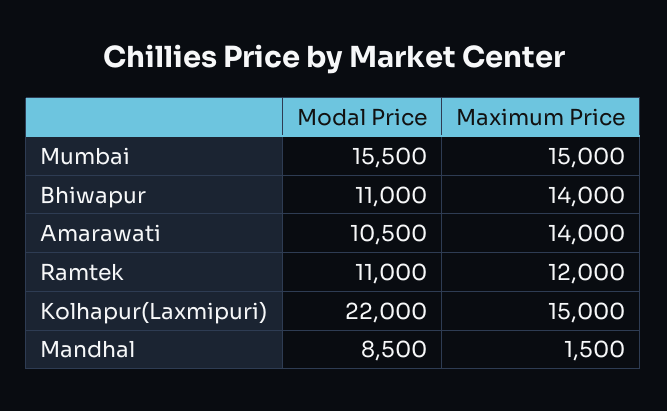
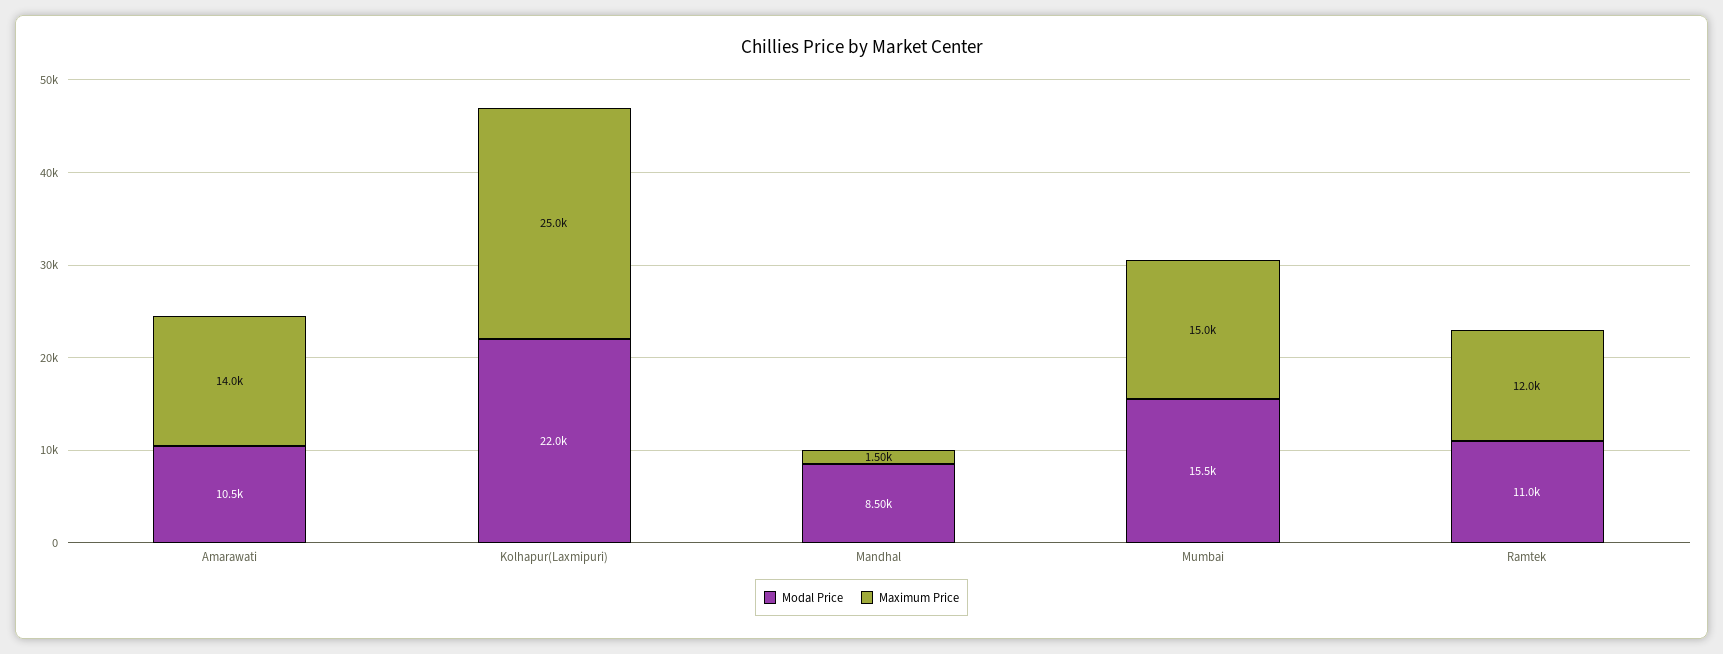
Modal Price, Bhiwapur: 11000 -> none
Maximum Price, Bhiwapur: 14000 -> none
Maximum Price, Kolhapur(Laxmipuri): 15000 -> 25000

